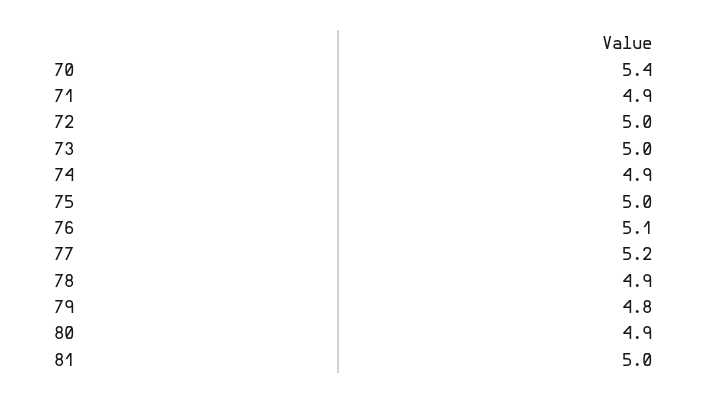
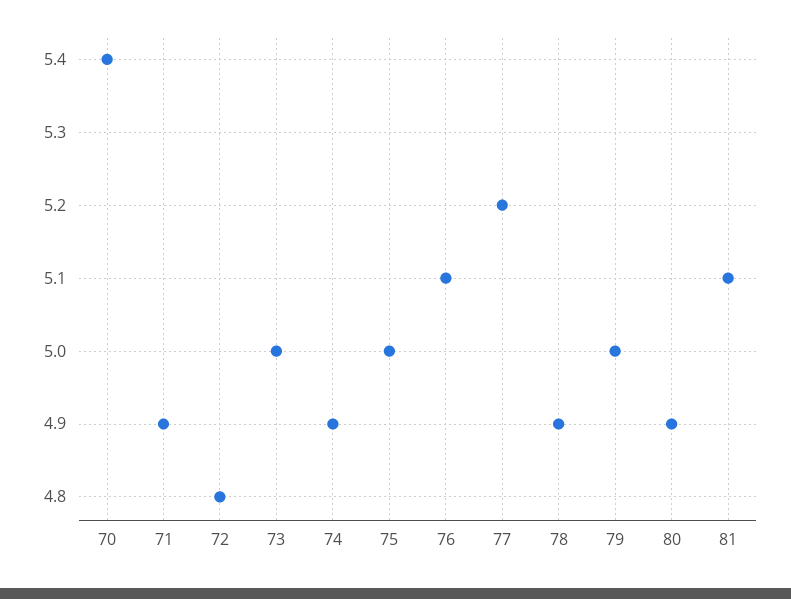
72: 5 -> 4.8
79: 4.8 -> 5
81: 5 -> 5.1

